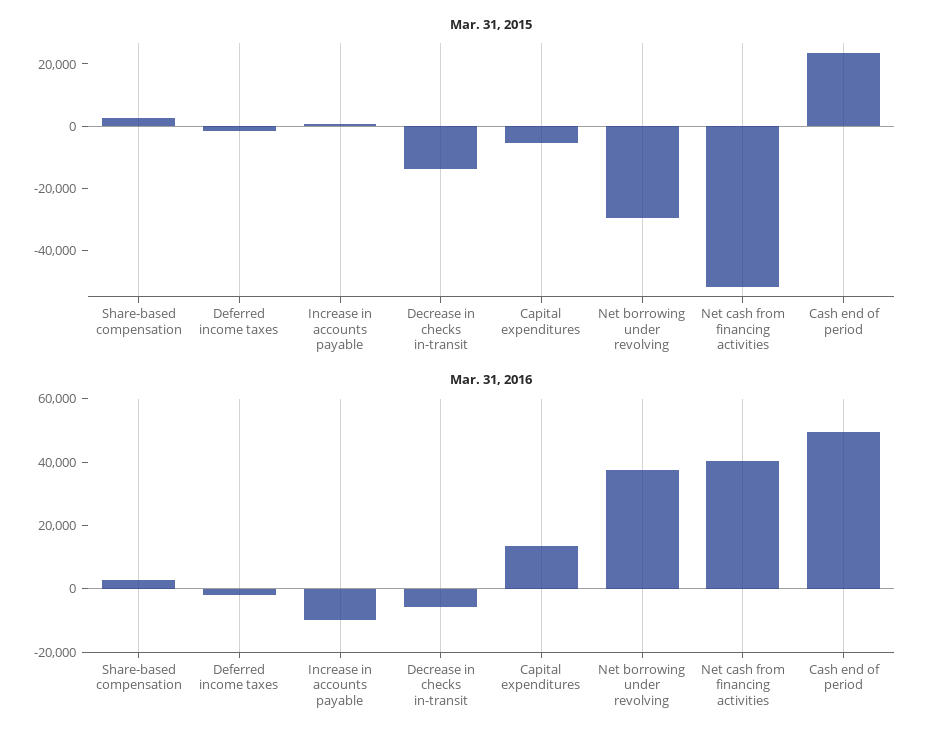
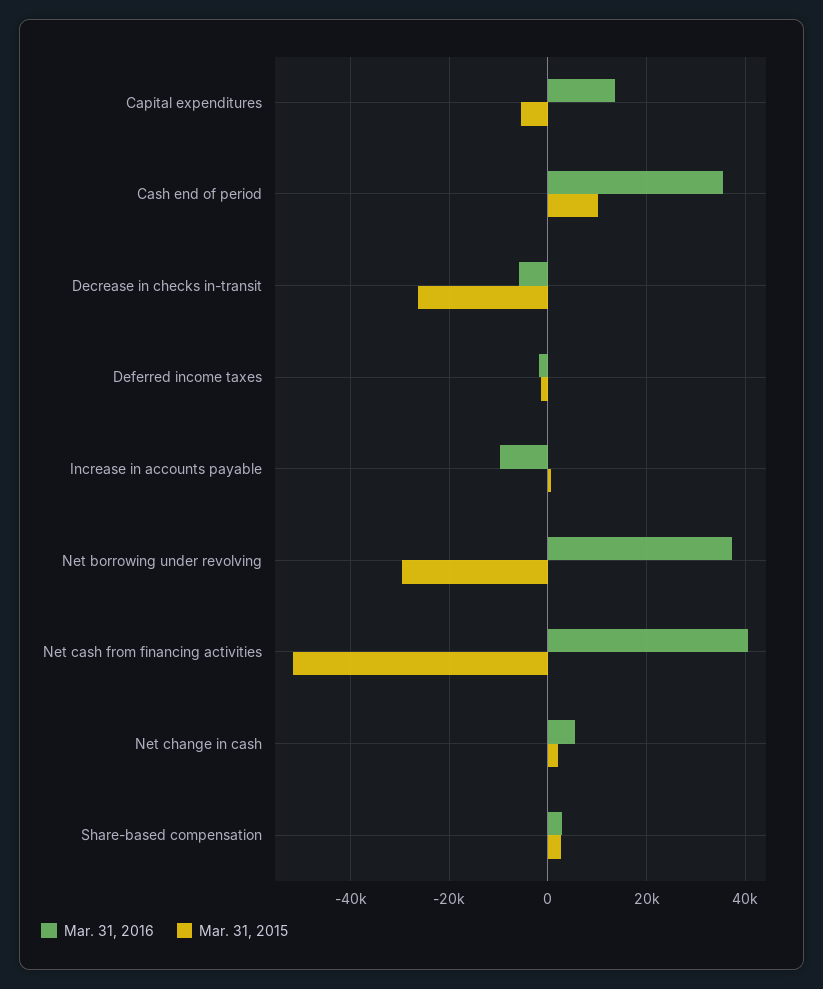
Mar. 31, 2015, Decrease in checks in-transit: -15000 -> -26000
Mar. 31, 2015, Cash end of period: 25000 -> 10000
Mar. 31, 2016, Cash end of period: 50000 -> 36000
Mar. 31, 2016, Net change in cash: none -> 6000
Mar. 31, 2015, Net change in cash: none -> 2000

